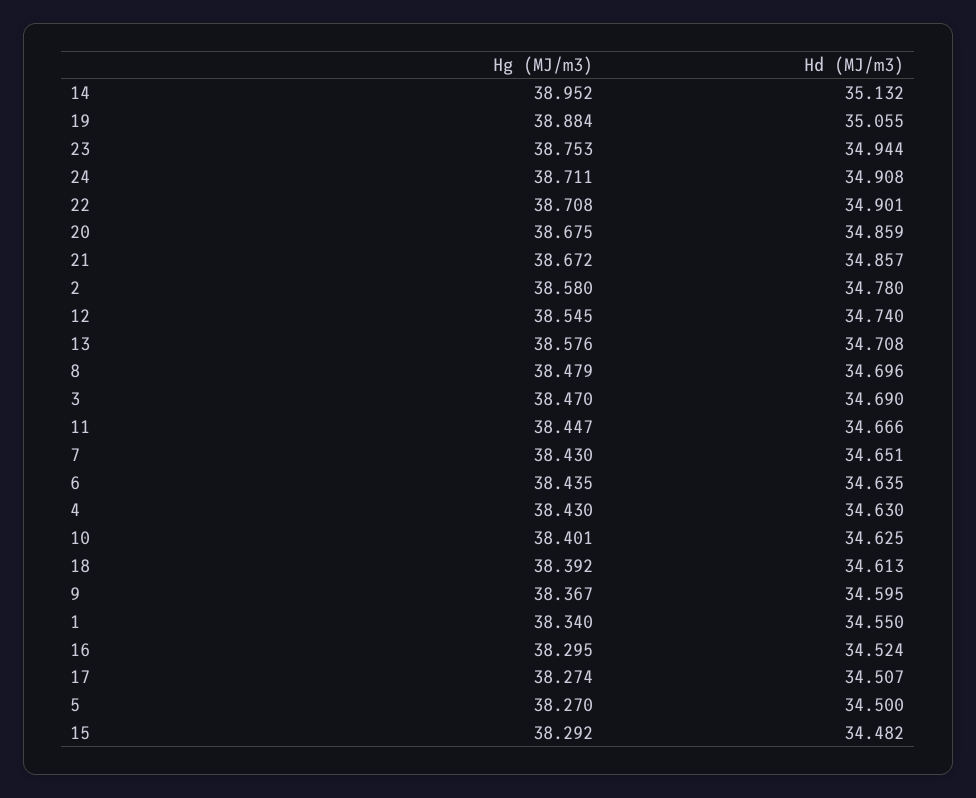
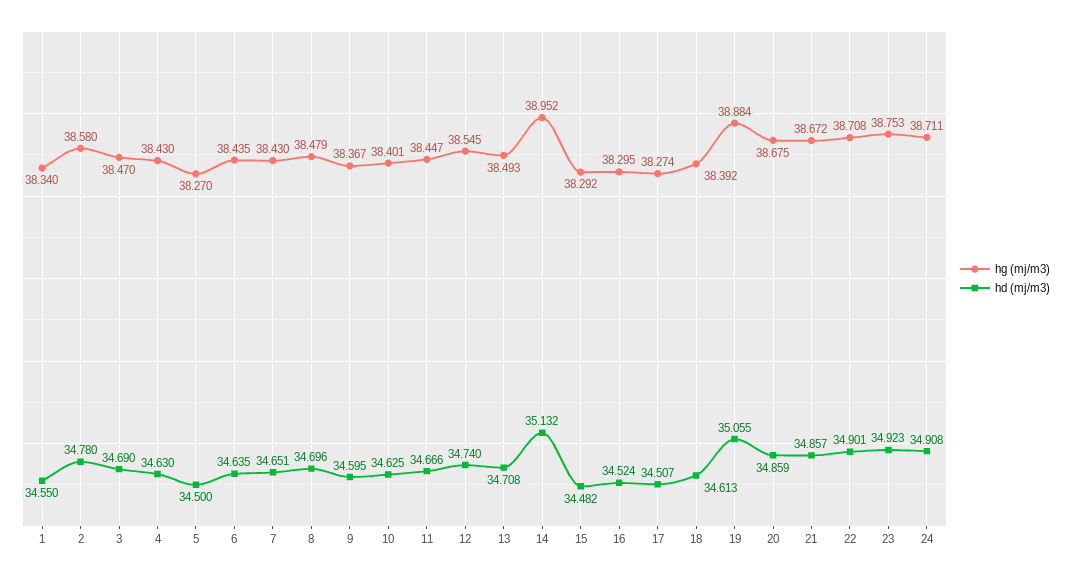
Hd (MJ/m3), 23: 34.944 -> 34.923
Hg (MJ/m3), 13: 38.576 -> 38.493

